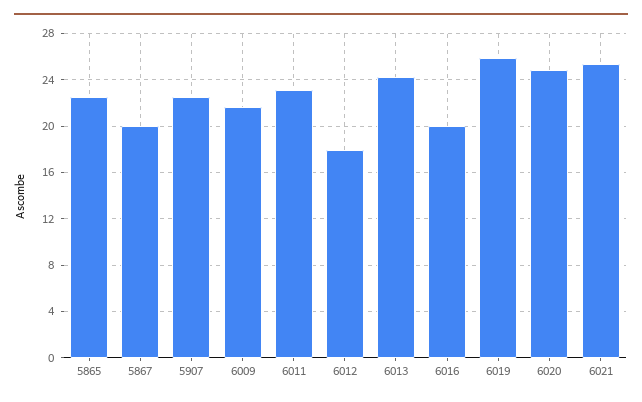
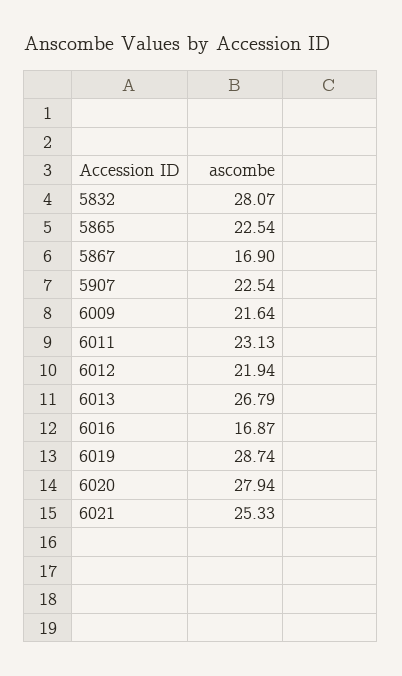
5867: 20 -> 16.9
6012: 18 -> 21.94
6013: 24 -> 26.79
6016: 20 -> 16.87
6019: 26 -> 28.74
6020: 25 -> 27.94
5832: none -> 28.07

